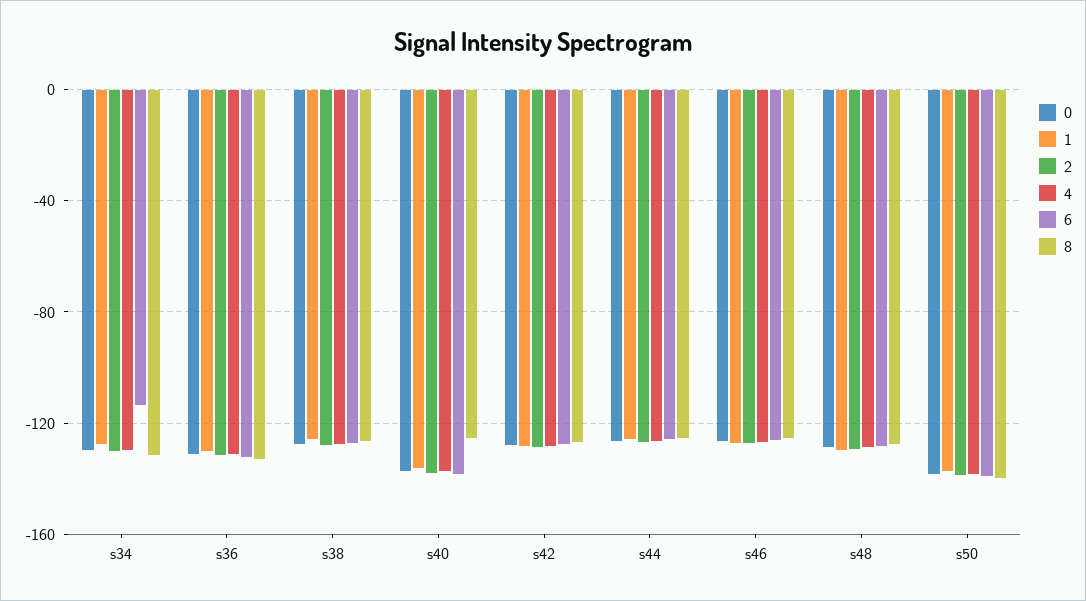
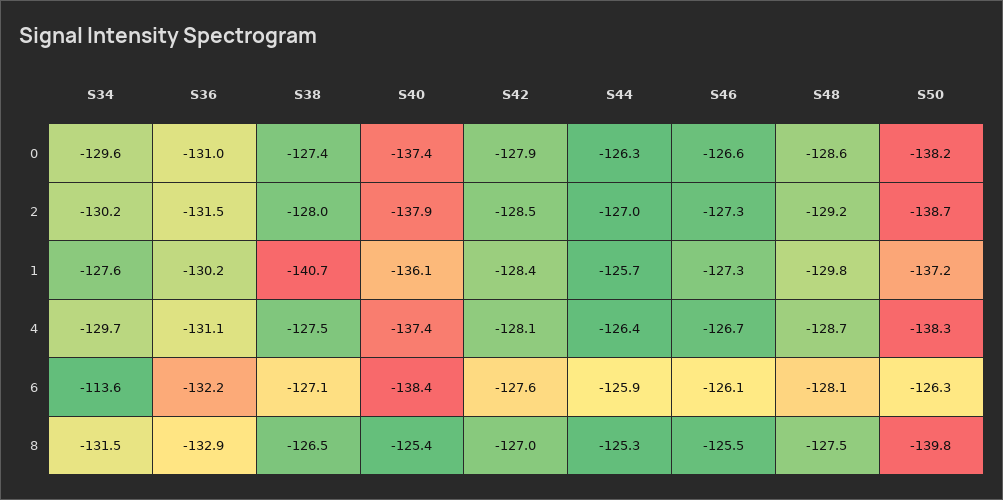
1, s38: -125 -> -140.7
6, s50: -140 -> -126.3

